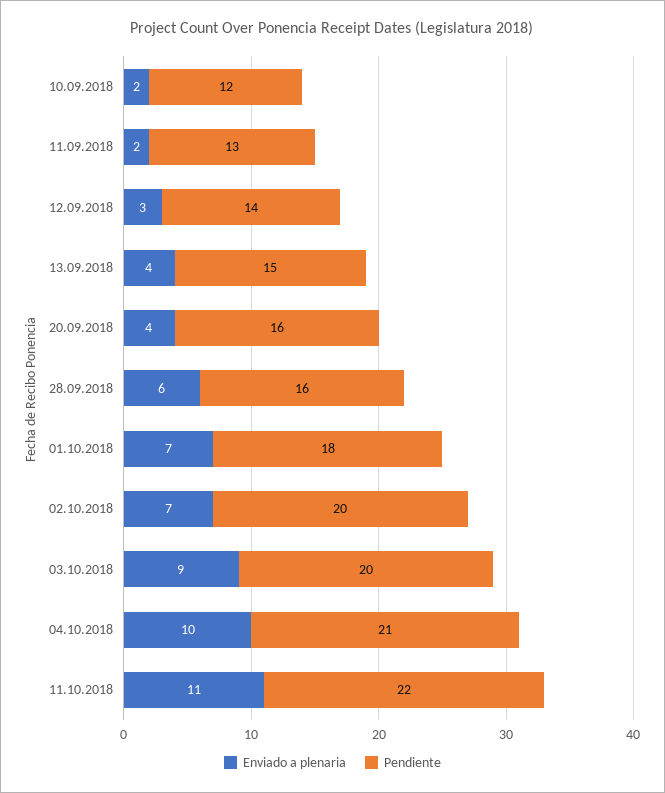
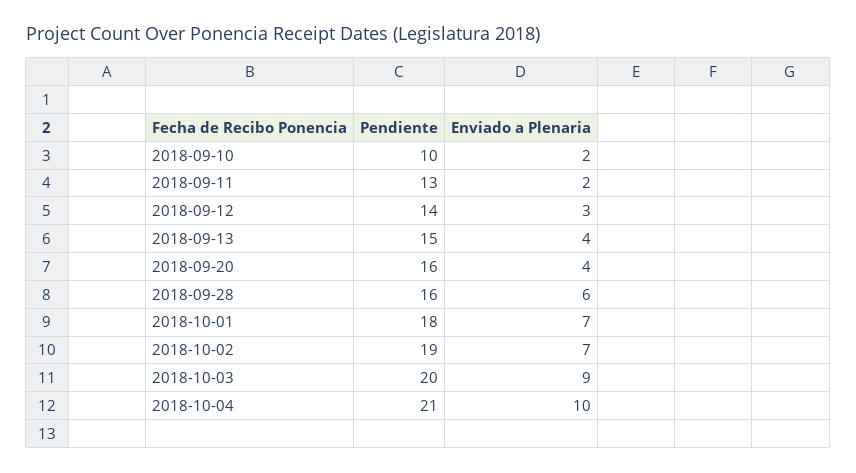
Pendiente, 10.09.2018: 12 -> 10
Pendiente, 02.10.2018: 20 -> 19
Enviado a plenaria, 11.10.2018: 11 -> none
Pendiente, 11.10.2018: 22 -> none

